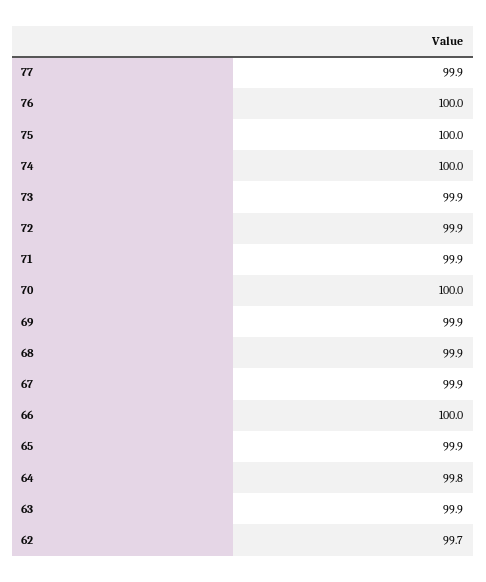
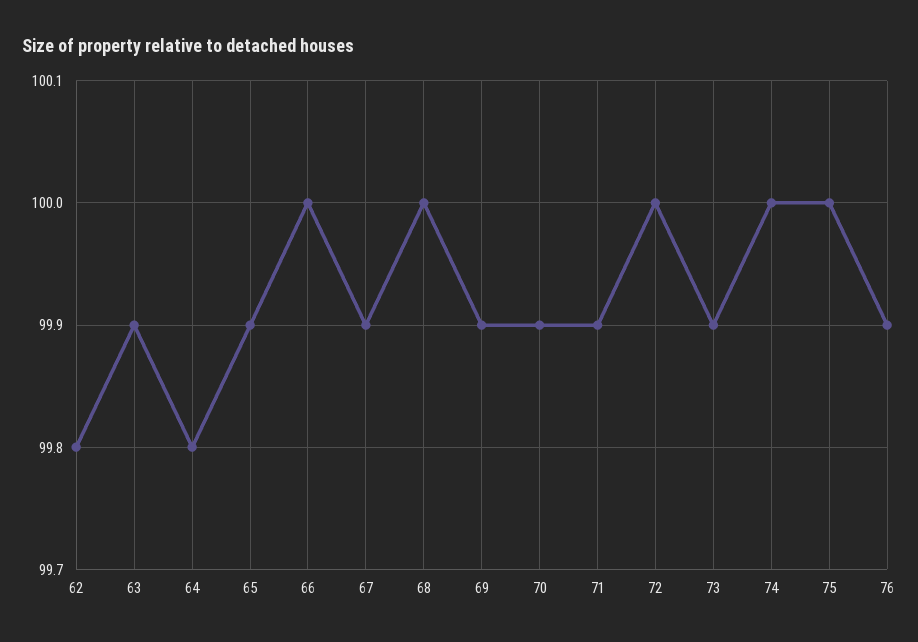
77: 99.9 -> none
76: 100 -> 99.9
72: 99.9 -> 100
70: 100 -> 99.9
68: 99.9 -> 100
62: 99.7 -> 99.8

